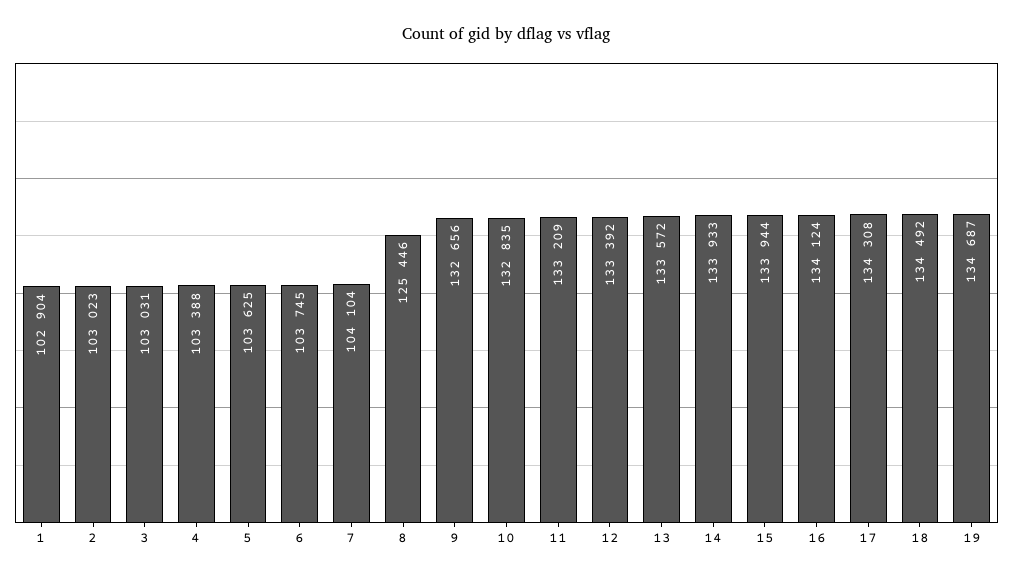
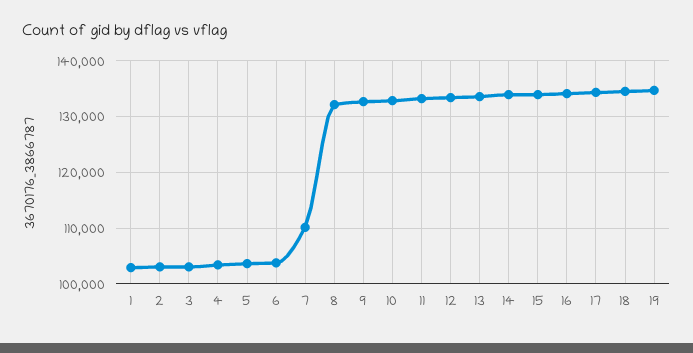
7: 104104 -> 110000
8: 125446 -> 132000

